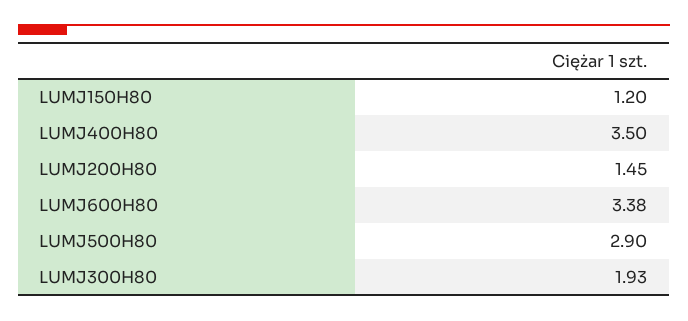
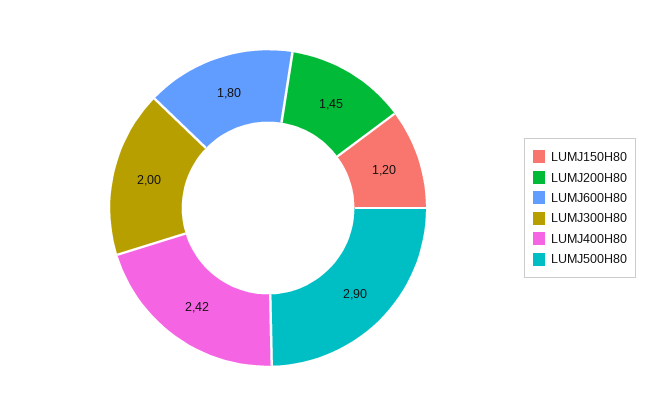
LUMJ400H80: 3.5 -> 2.42
LUMJ600H80: 3.38 -> 1.8
LUMJ300H80: 1.93 -> 2

